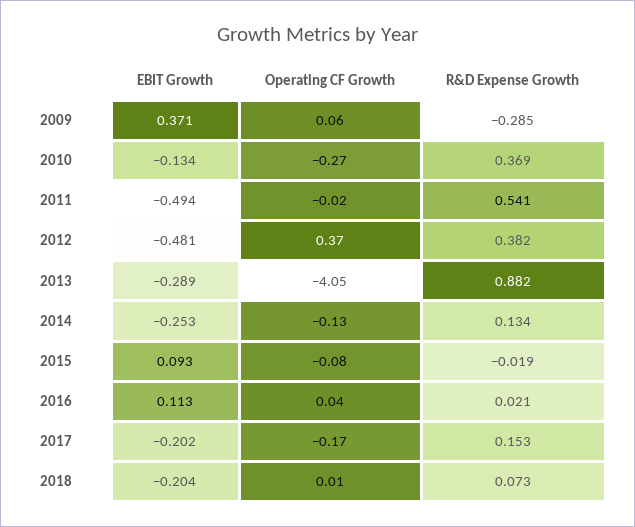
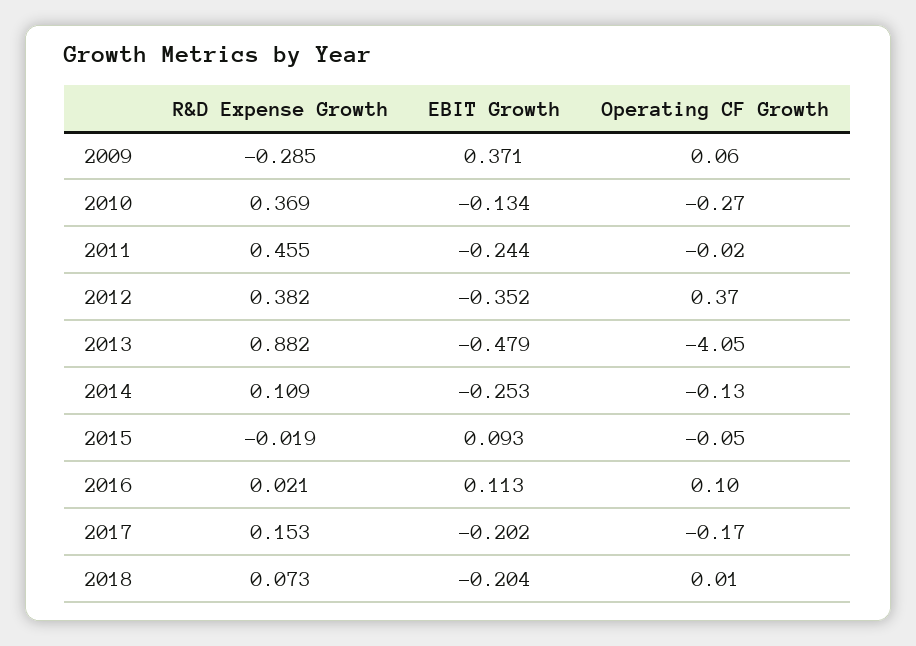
EBIT Growth, 2011: -0.494 -> -0.244
R&D Expense Growth, 2011: 0.541 -> 0.455
EBIT Growth, 2012: -0.481 -> -0.352
EBIT Growth, 2013: -0.289 -> -0.479
R&D Expense Growth, 2014: 0.134 -> 0.109
Operating CF Growth, 2015: -0.08 -> -0.05
Operating CF Growth, 2016: 0.04 -> 0.1

